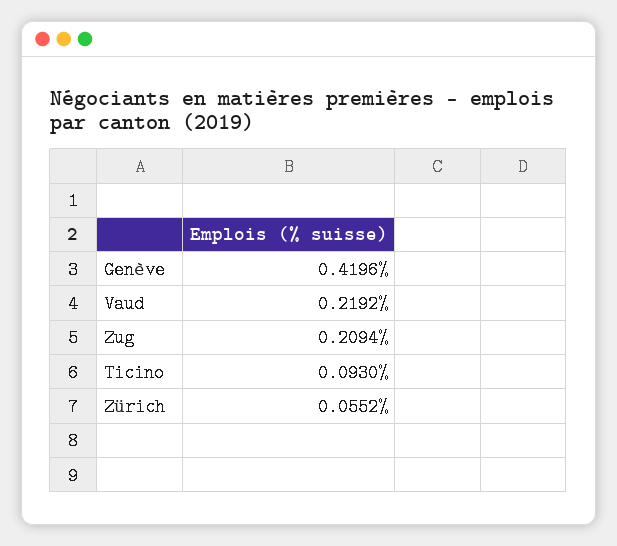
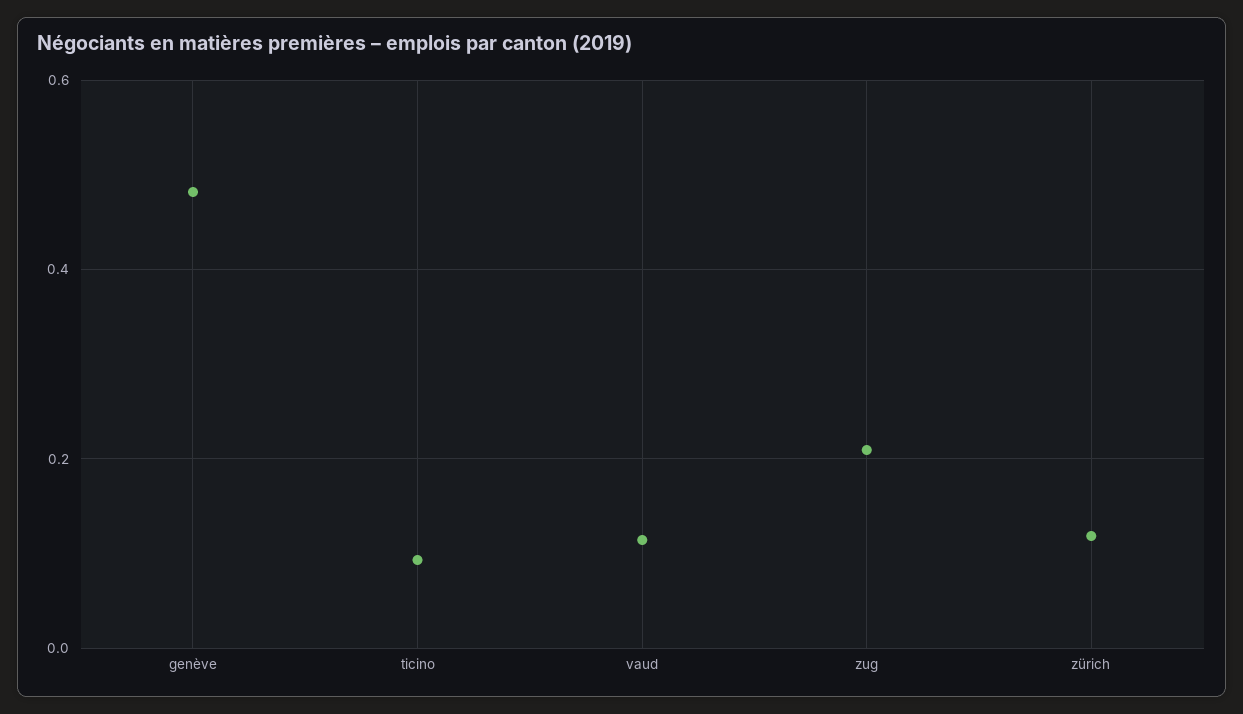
Genève: 0.4196 -> 0.48
Vaud: 0.2192 -> 0.12
Zürich: 0.0552 -> 0.12

